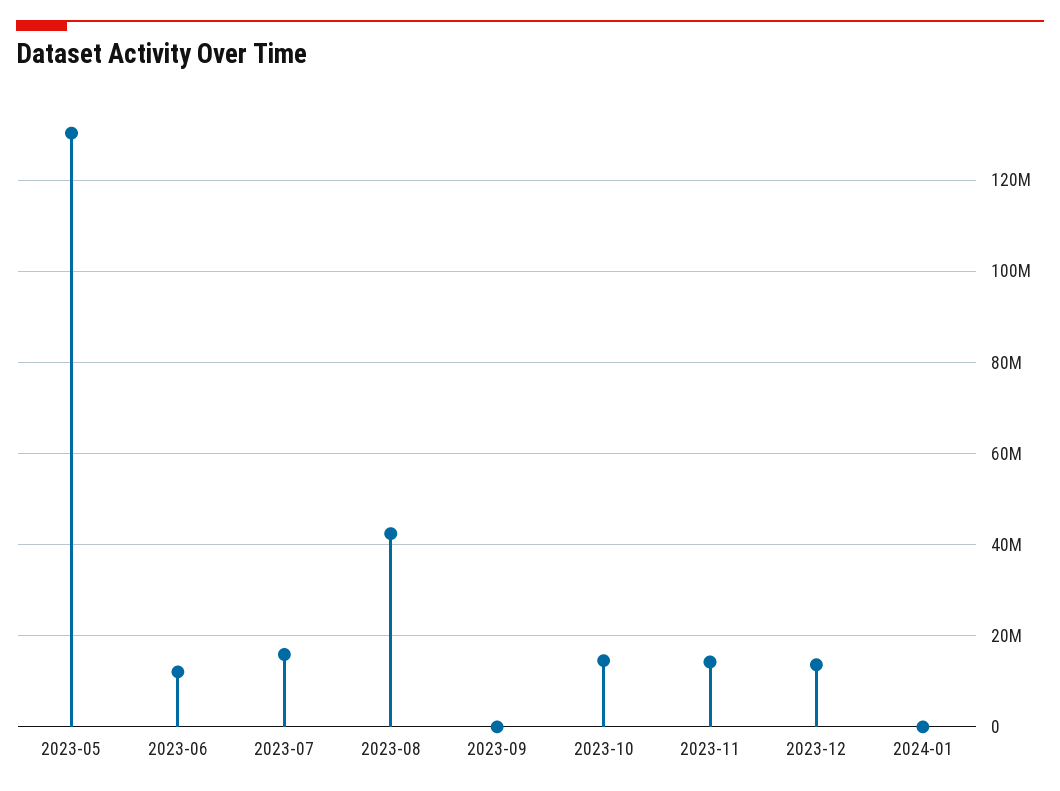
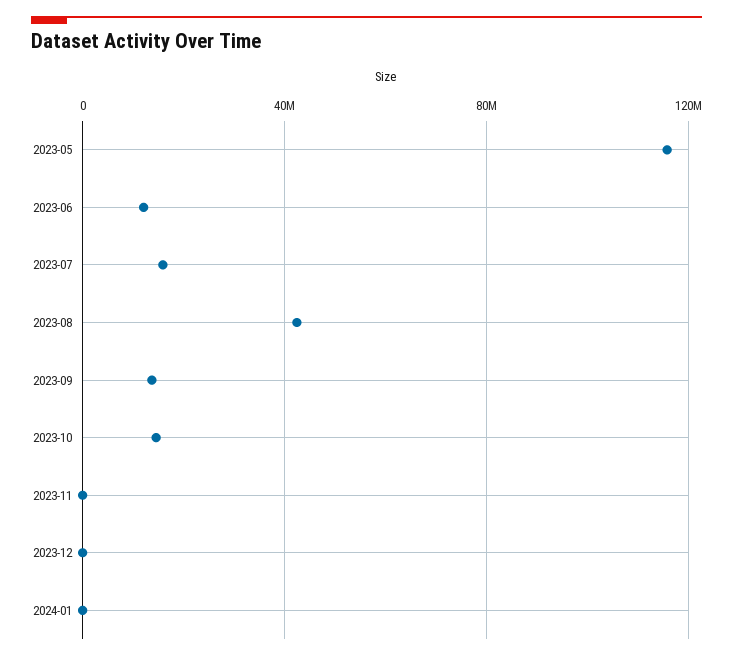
2023-05: 130000000 -> 115000000
2023-09: 0 -> 15000000
2023-11: 14000000 -> 0
2023-12: 14000000 -> 0

